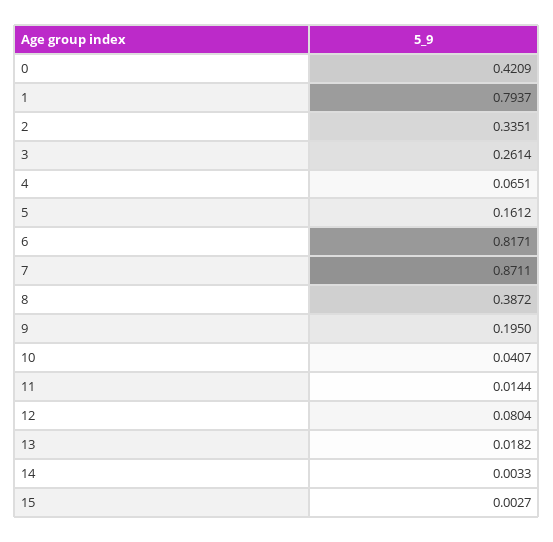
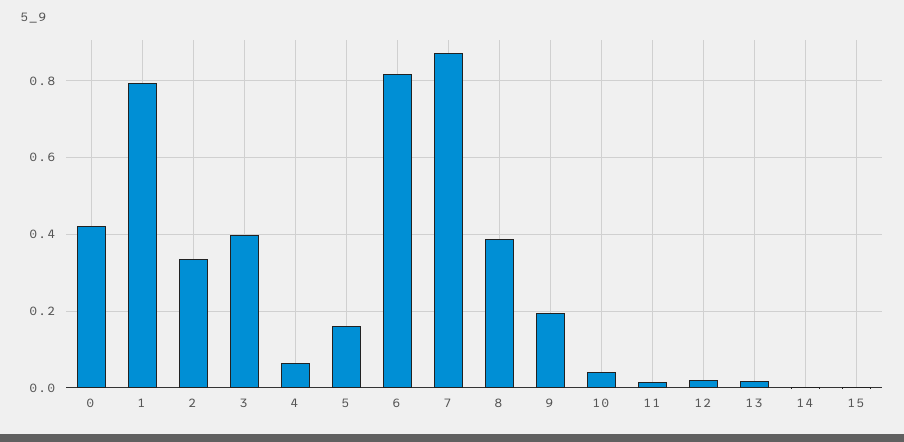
3: 0.2614 -> 0.4
12: 0.0804 -> 0.02

